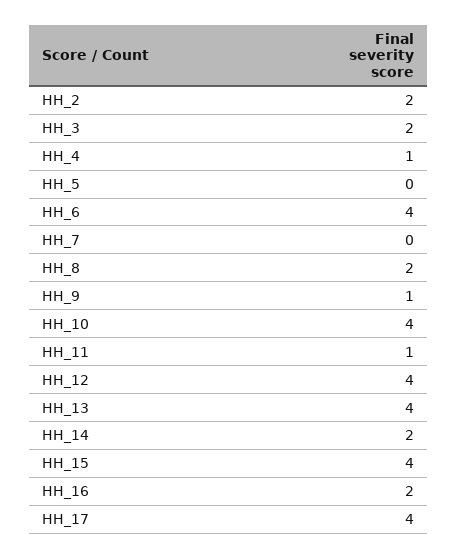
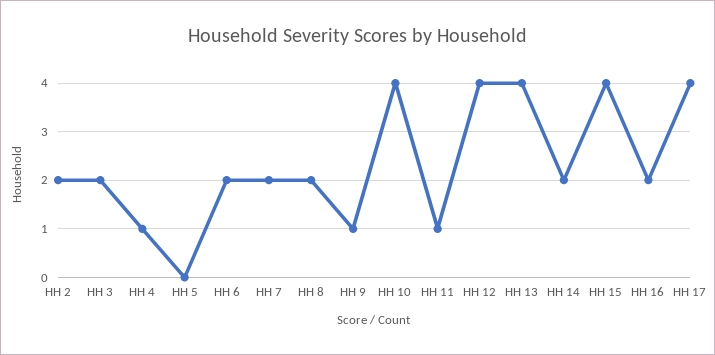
HH_6: 4 -> 2
HH_7: 0 -> 2

